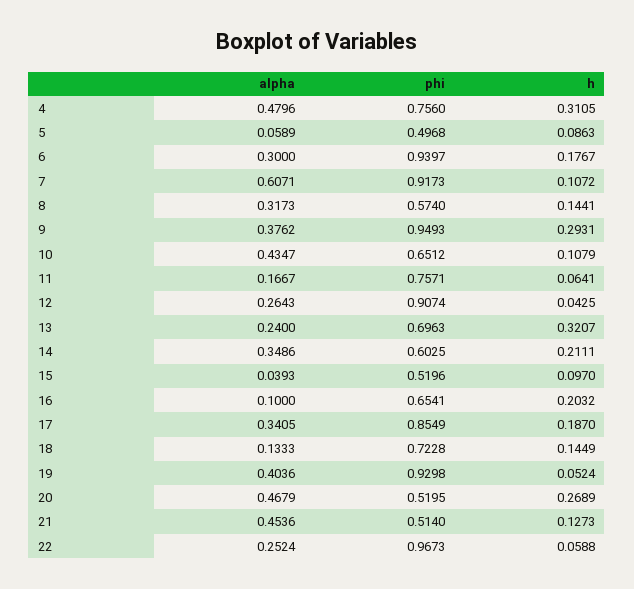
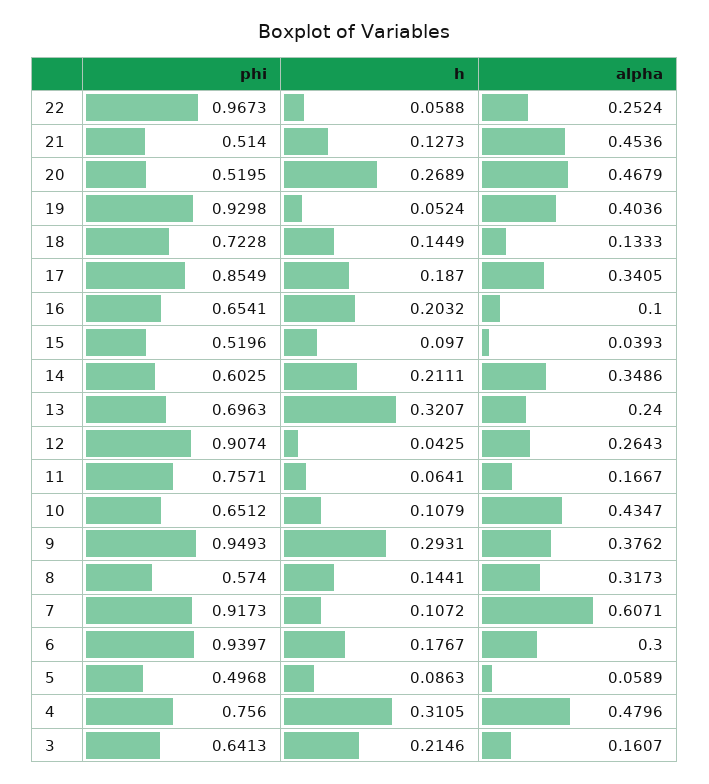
phi, 3: none -> 0.6413
h, 3: none -> 0.2146
alpha, 3: none -> 0.1607

